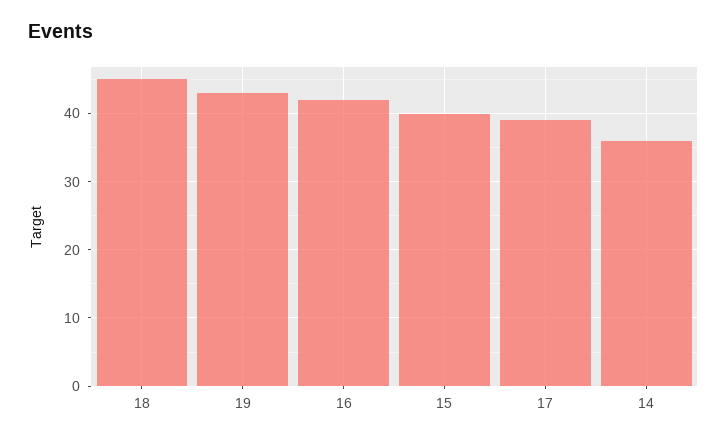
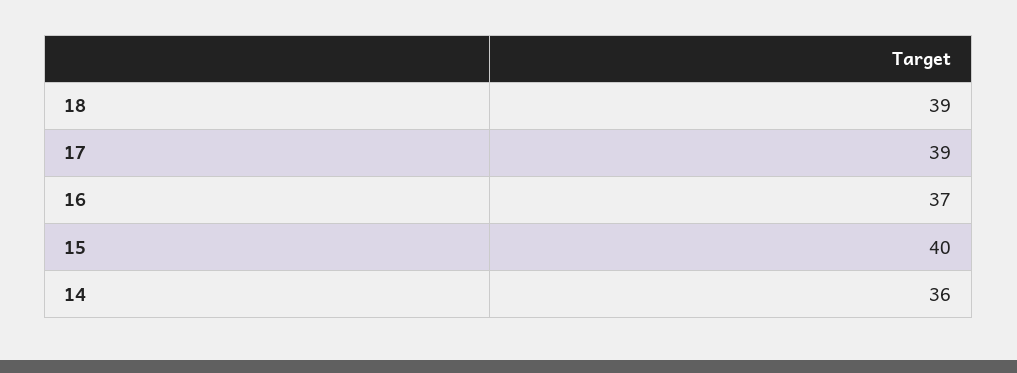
18: 45 -> 39
19: 43 -> none
16: 42 -> 37

